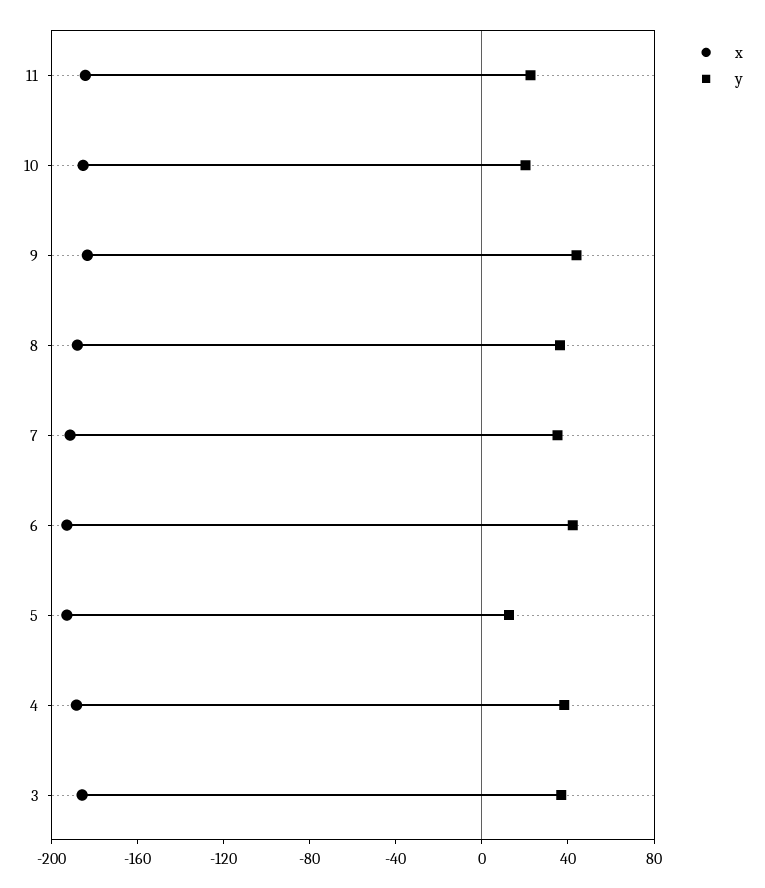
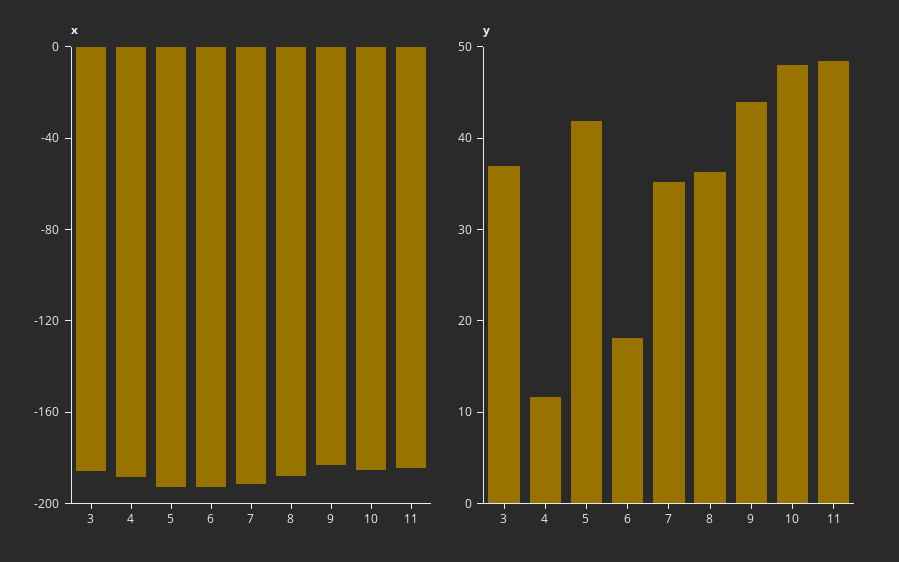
y, 11: 20 -> 48
y, 10: 20 -> 48
y, 6: 40 -> 18
y, 5: 10 -> 42
y, 4: 40 -> 12

